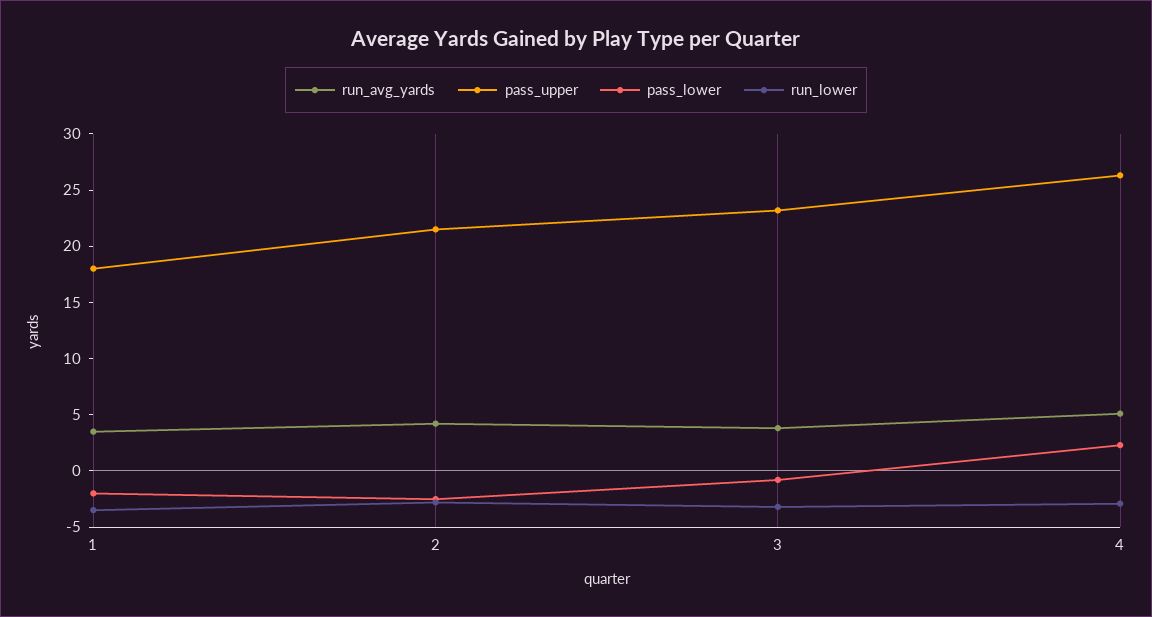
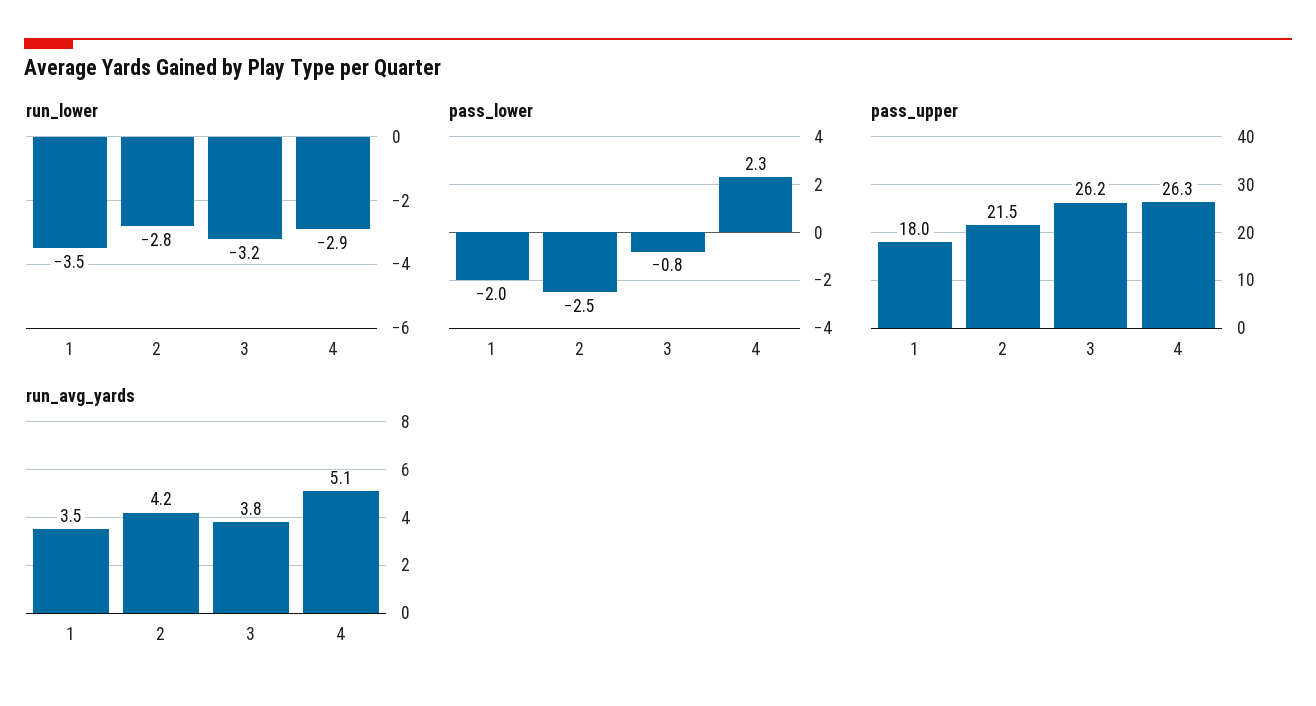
pass_upper, 3: 23 -> 26.2

